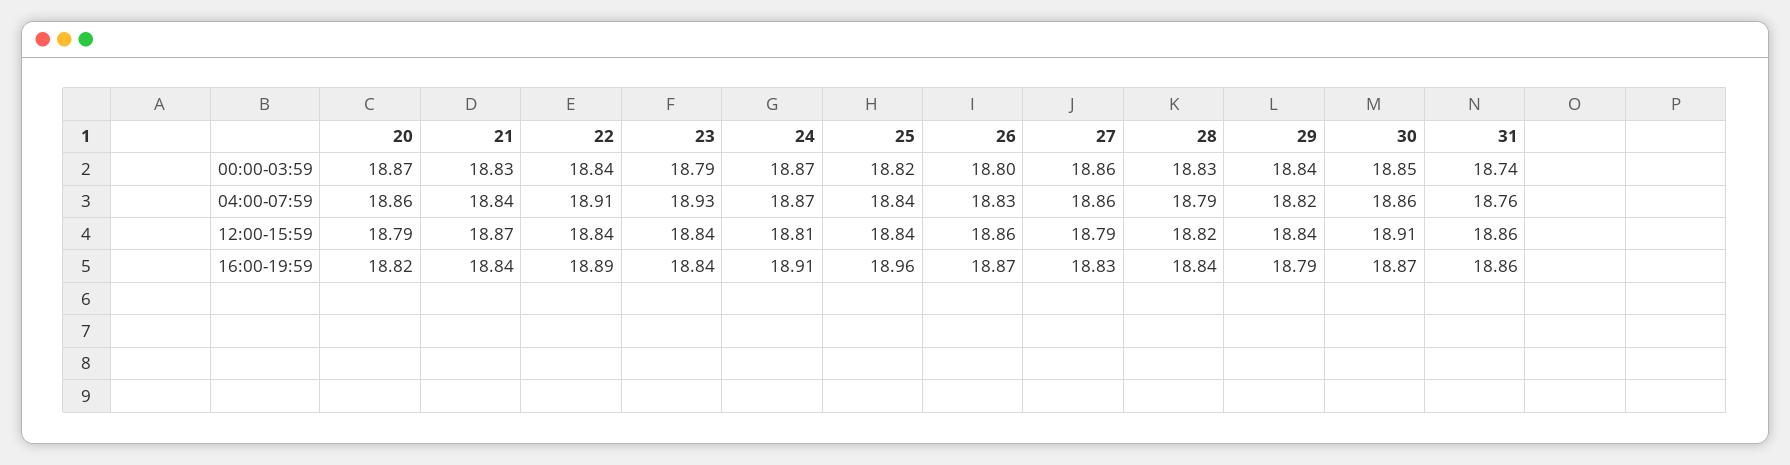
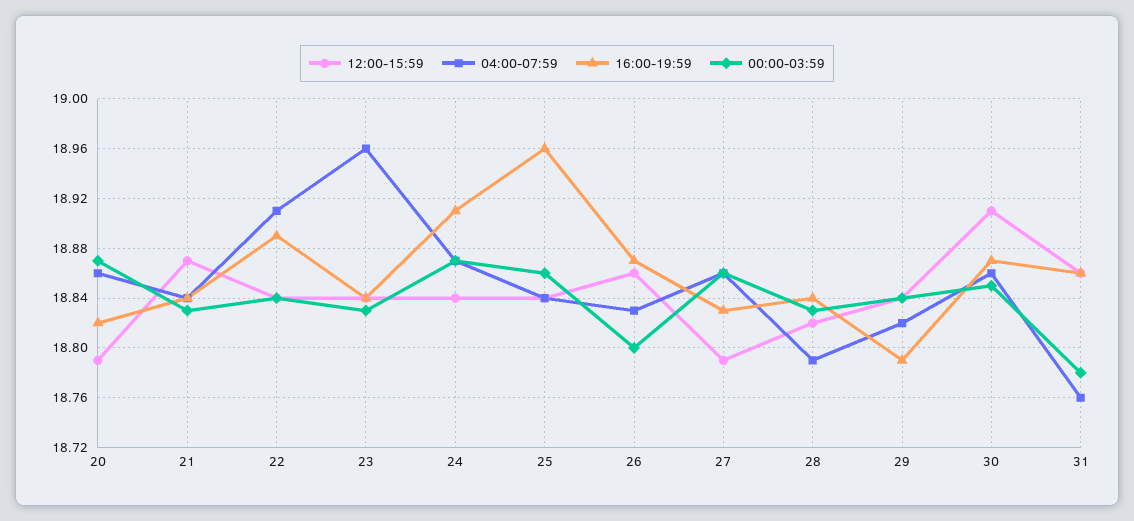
00:00-03:59, 23: 18.79 -> 18.83
00:00-03:59, 25: 18.82 -> 18.86
00:00-03:59, 31: 18.74 -> 18.78
04:00-07:59, 23: 18.93 -> 18.96
12:00-15:59, 24: 18.81 -> 18.84

